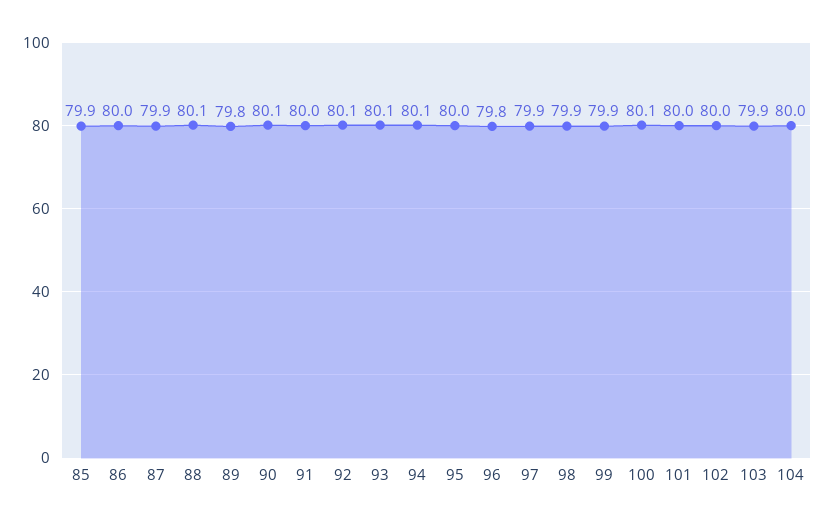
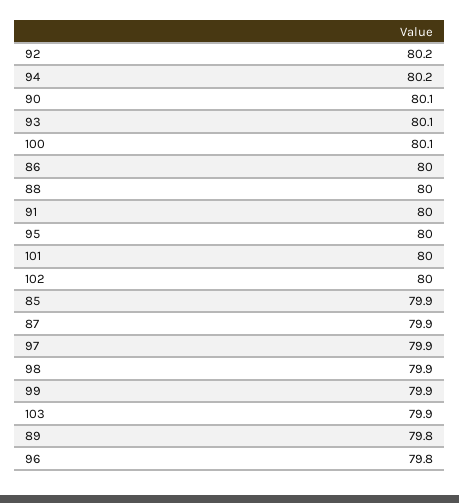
88: 80.1 -> 80
92: 80.1 -> 80.2
94: 80.1 -> 80.2
104: 80 -> none

